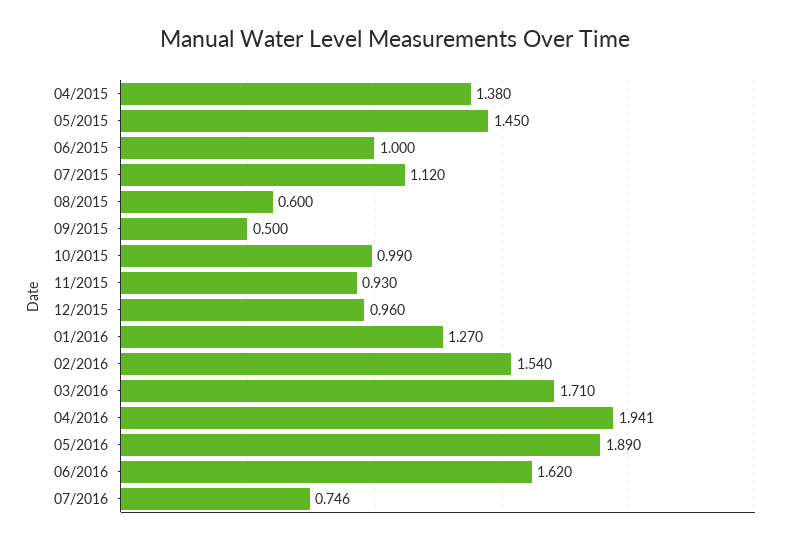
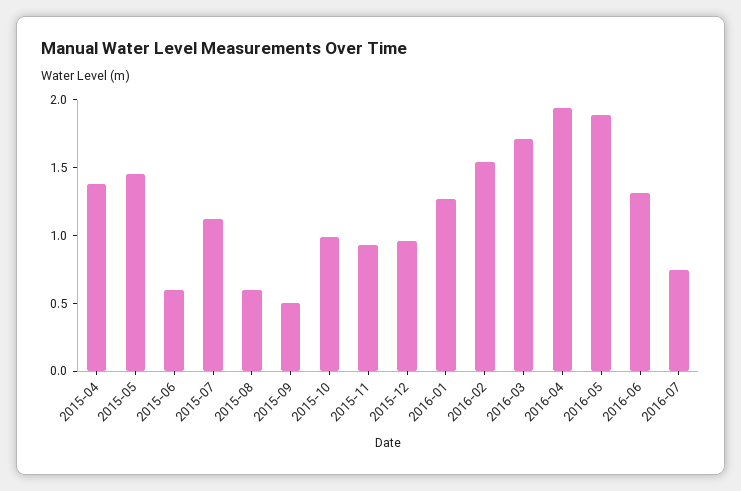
06/2015: 1 -> 0.6
06/2016: 1.62 -> 1.3

